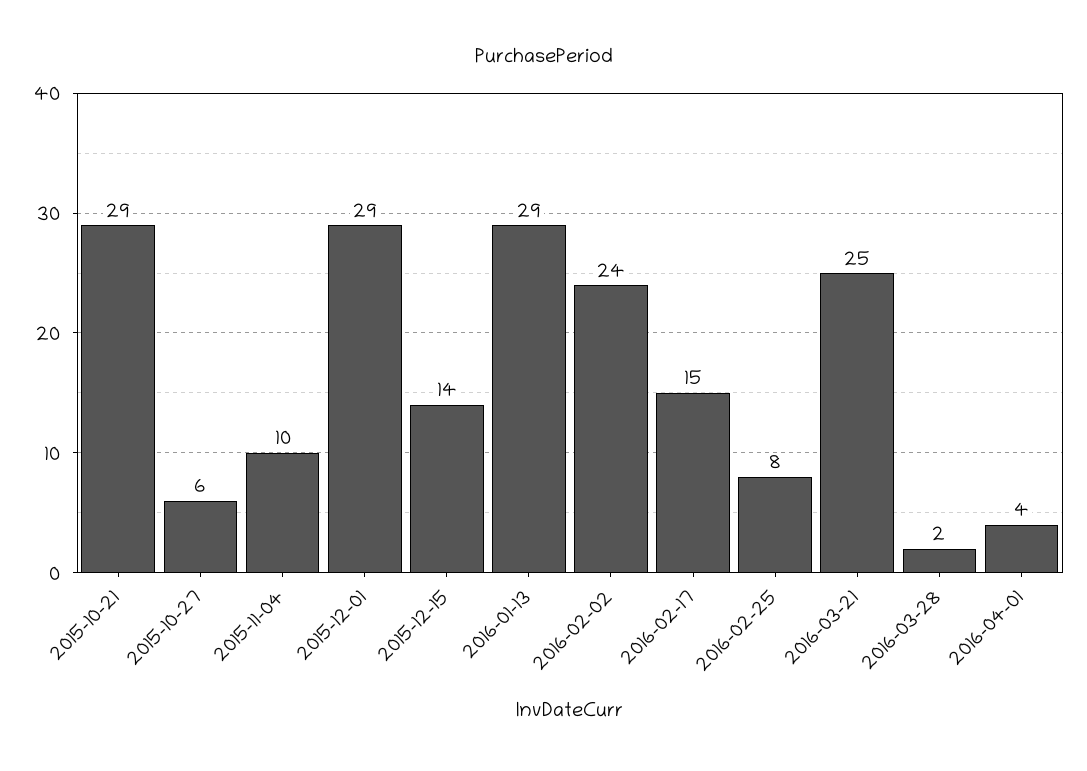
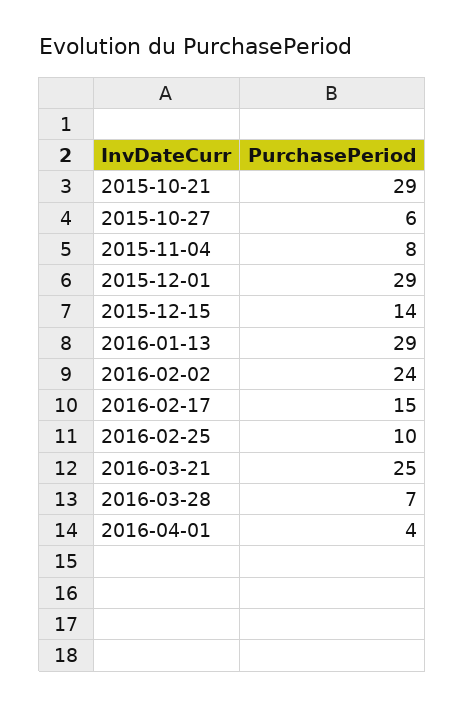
2015-11-04: 10 -> 8
2016-02-25: 8 -> 10
2016-03-28: 2 -> 7

